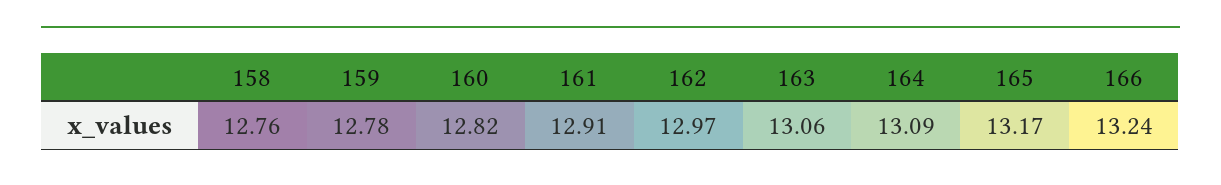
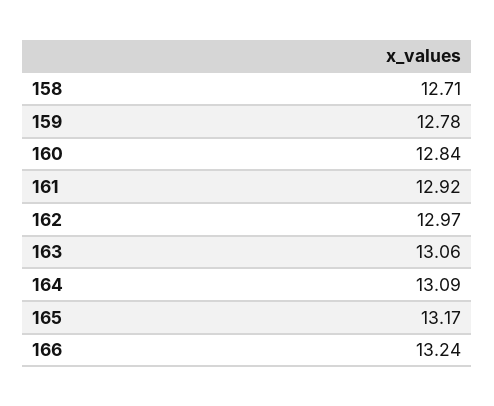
158: 12.76 -> 12.71
160: 12.82 -> 12.84
161: 12.91 -> 12.92

